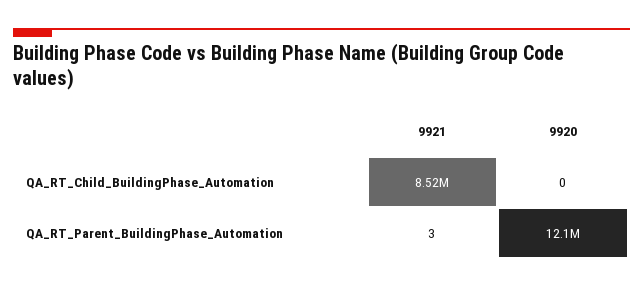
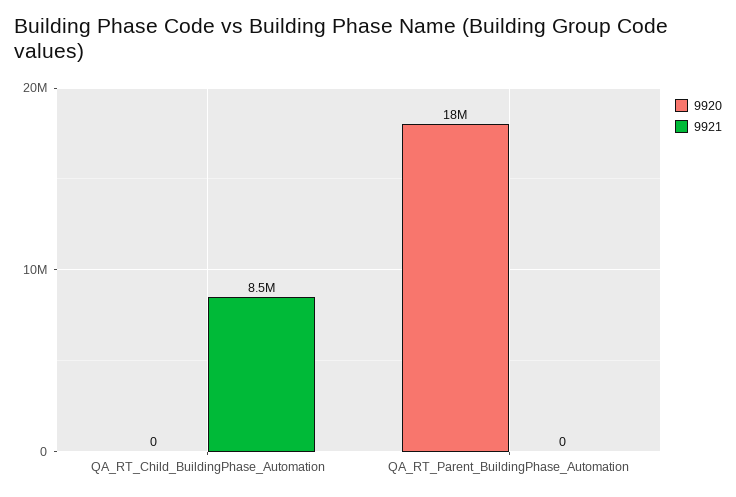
9921, QA_RT_Parent_BuildingPhase_Automation: 3 -> 0
9920, QA_RT_Parent_BuildingPhase_Automation: 12100000 -> 18000000

